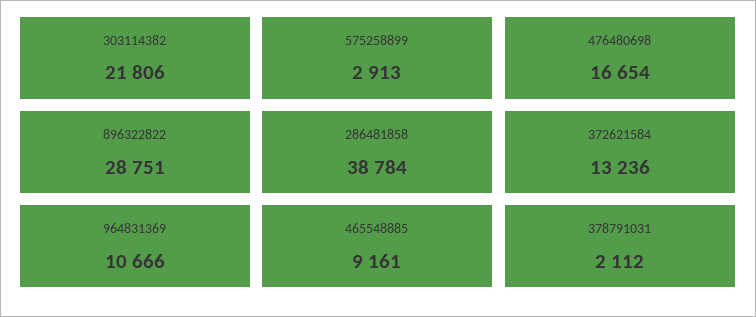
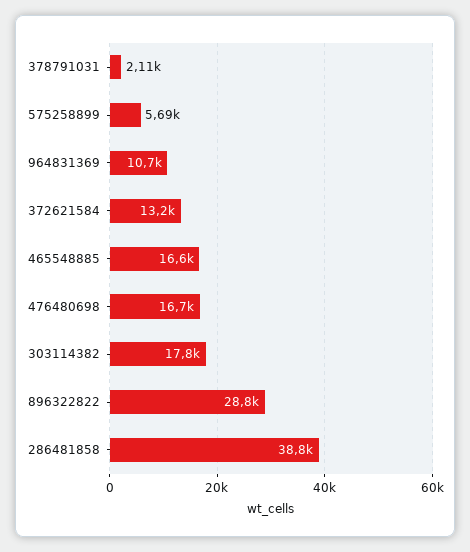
303114382: 21806 -> 17800
575258899: 2913 -> 5690
465548885: 9161 -> 16600

